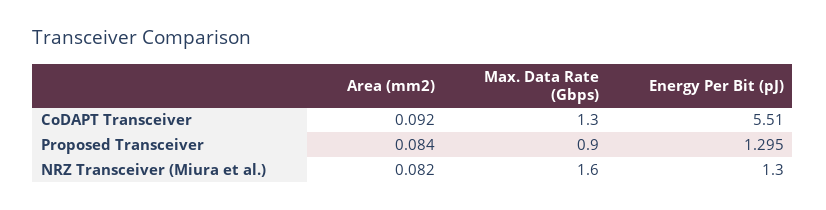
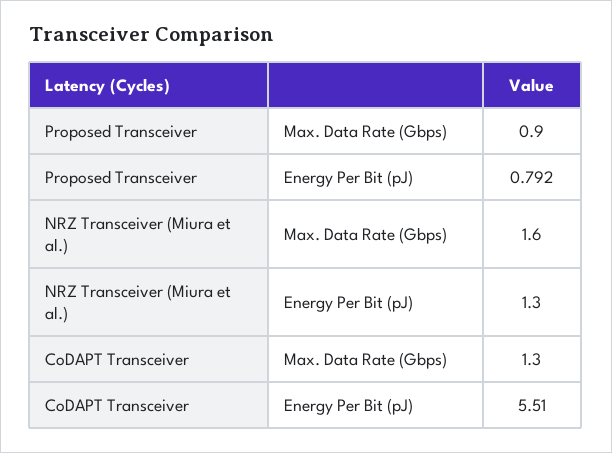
Area (mm2), CoDAPT Transceiver: 0.092 -> none
Area (mm2), Proposed Transceiver: 0.084 -> none
Energy Per Bit (pJ), Proposed Transceiver: 1.295 -> 0.792
Area (mm2), NRZ Transceiver (Miura et al.): 0.082 -> none

